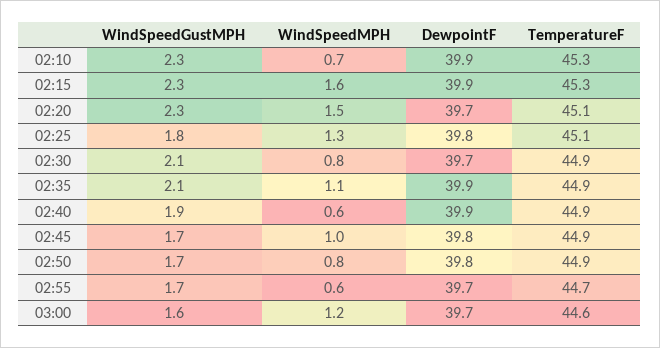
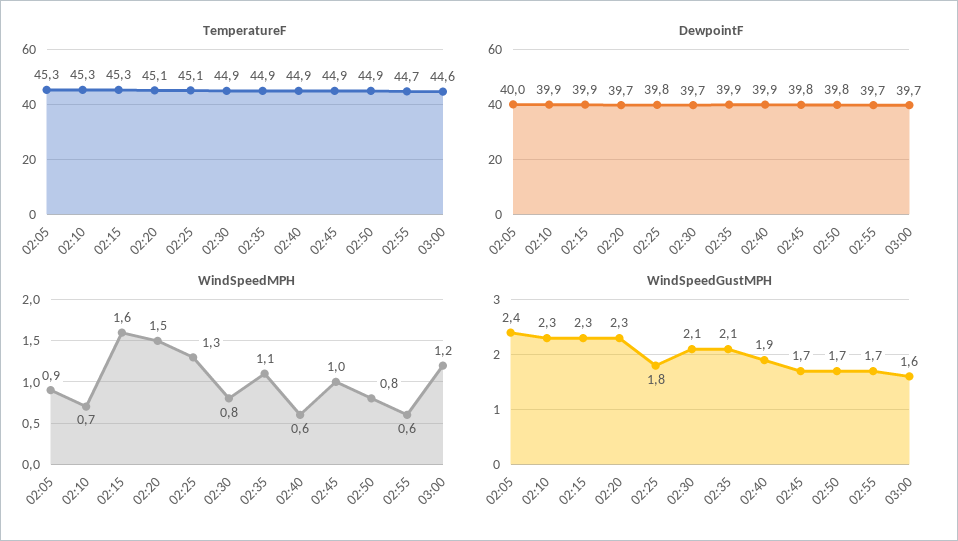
TemperatureF, 02:05: none -> 45.3
DewpointF, 02:05: none -> 40
WindSpeedMPH, 02:05: none -> 0.9
WindSpeedGustMPH, 02:05: none -> 2.4

